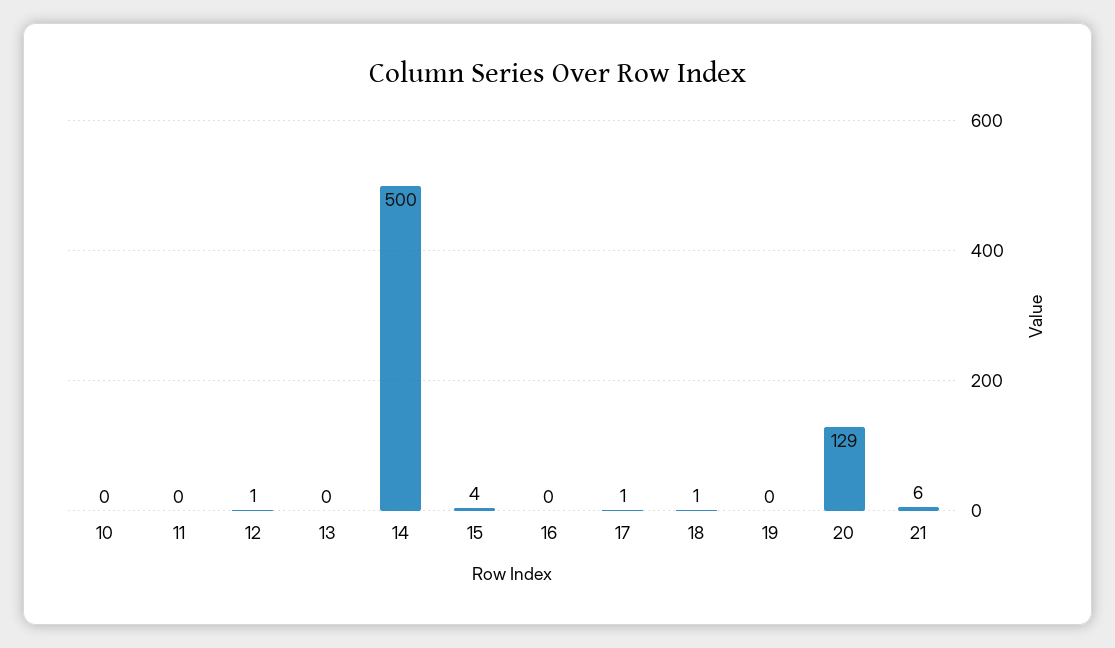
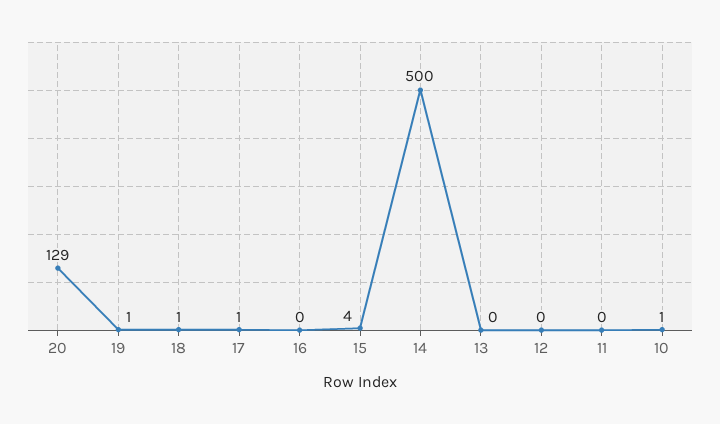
10: 0 -> 1
12: 1 -> 0
19: 0 -> 1
21: 6 -> none

